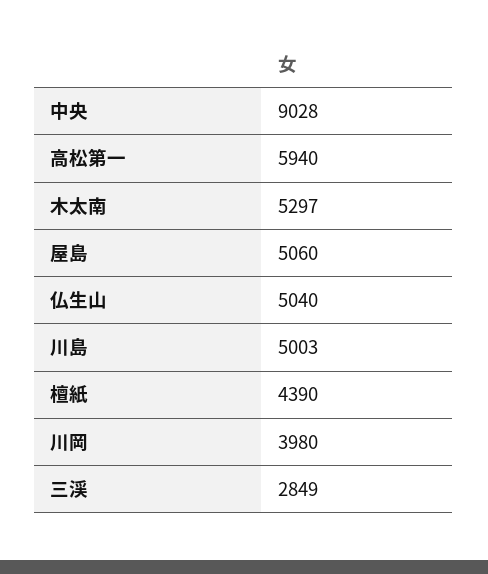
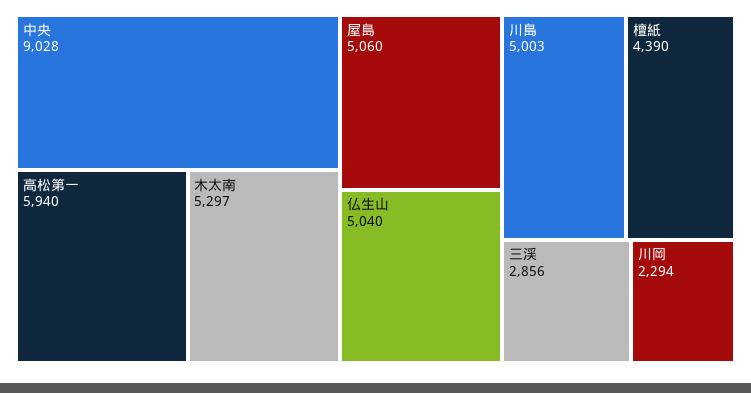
川岡: 3980 -> 2294
三渓: 2849 -> 2856

